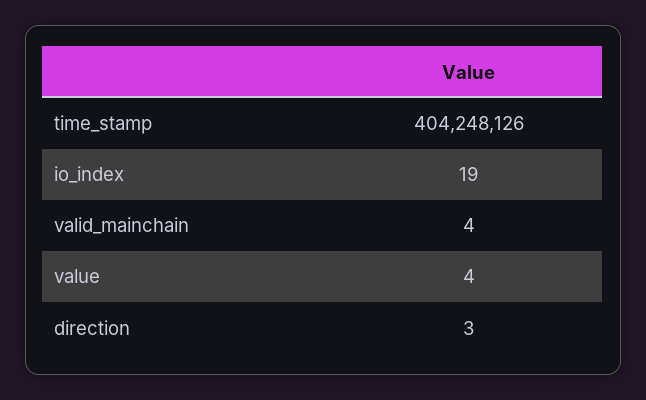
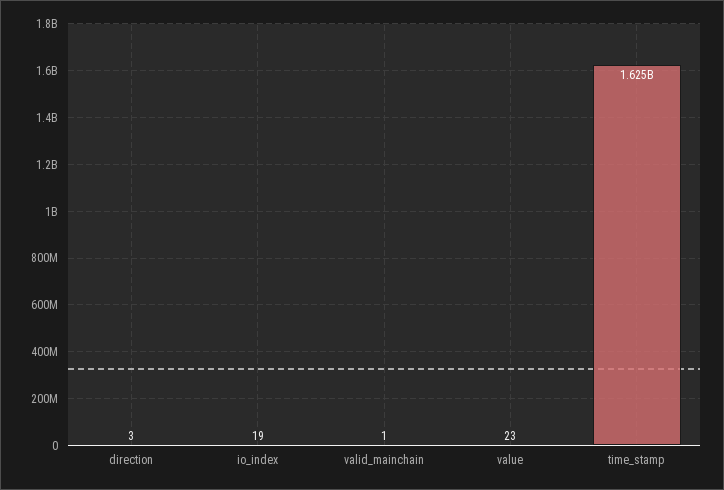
time_stamp: 404248126 -> 1625000000
valid_mainchain: 4 -> 1
value: 4 -> 23

